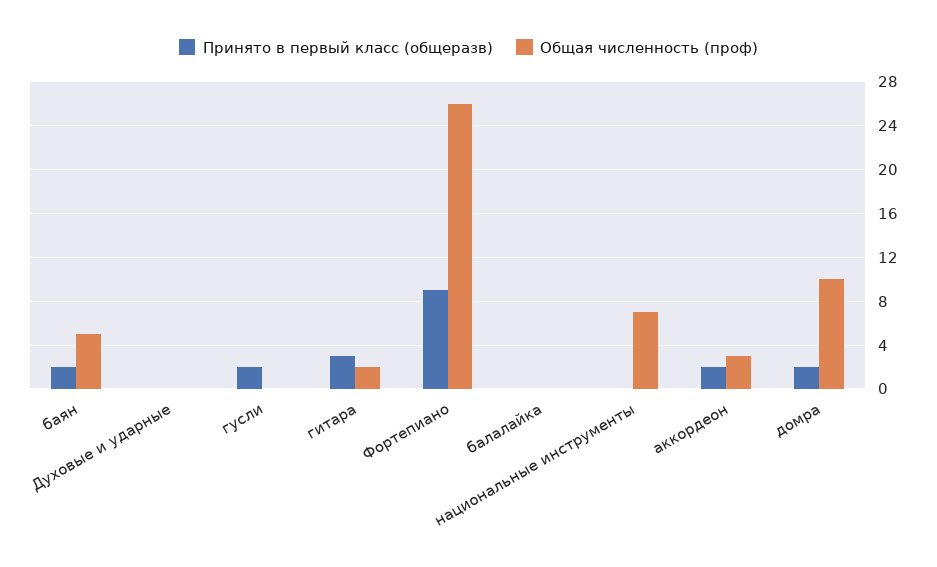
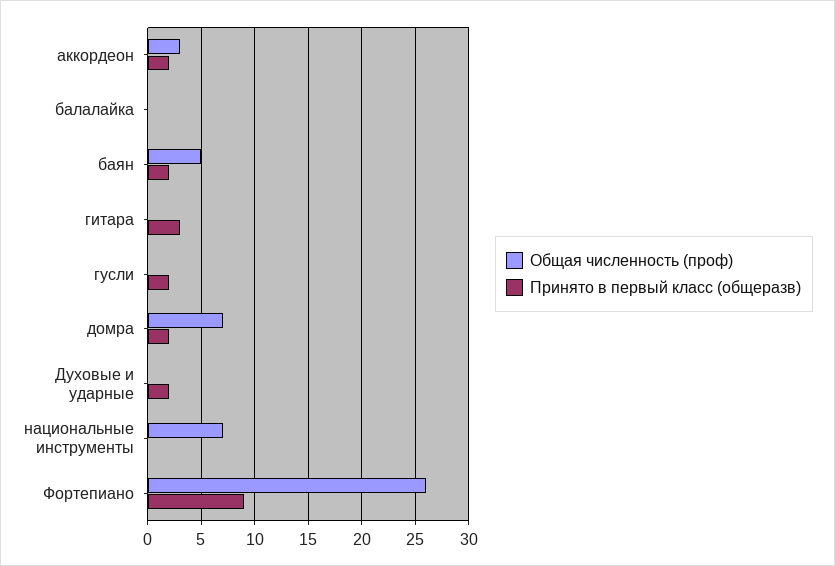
Принято в первый класс (общеразв), Духовые и ударные: 0 -> 2
Общая численность (проф), гитара: 2 -> 0
Общая численность (проф), домра: 10 -> 7

